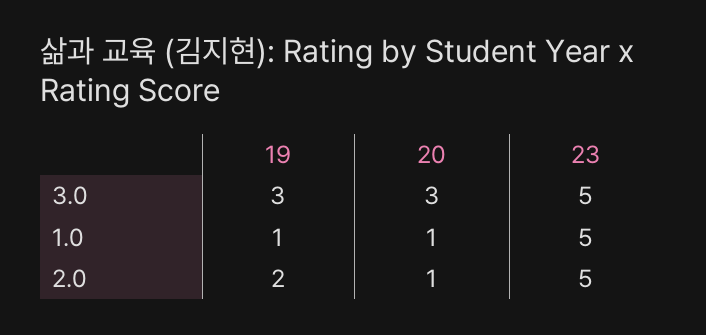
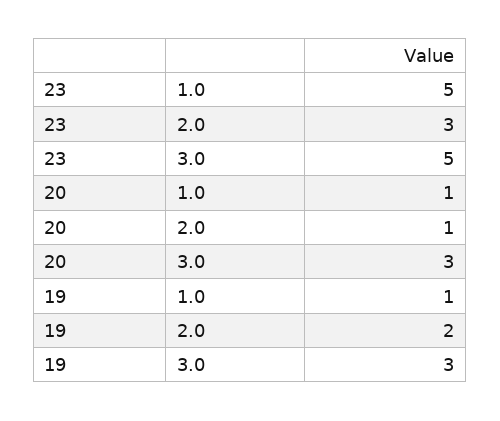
23, 2.0: 5 -> 3

